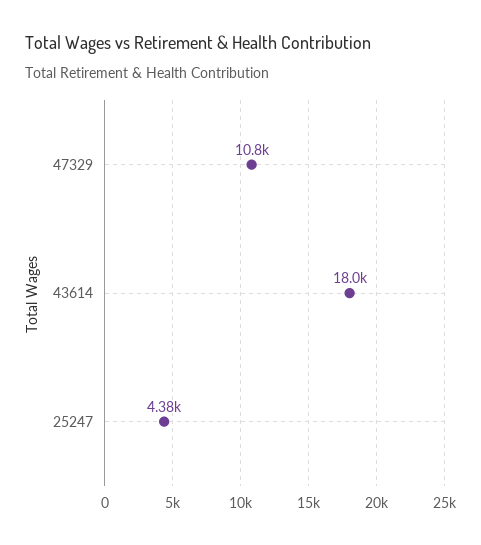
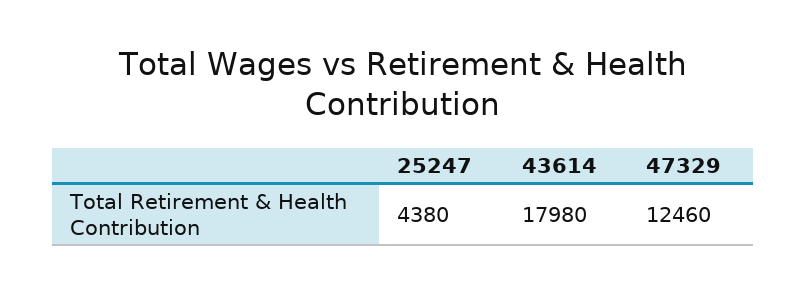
47329: 10800 -> 12460

